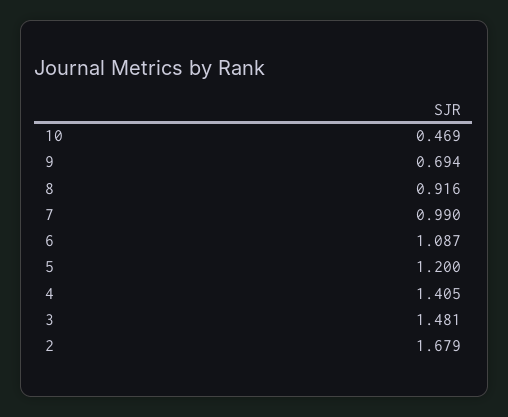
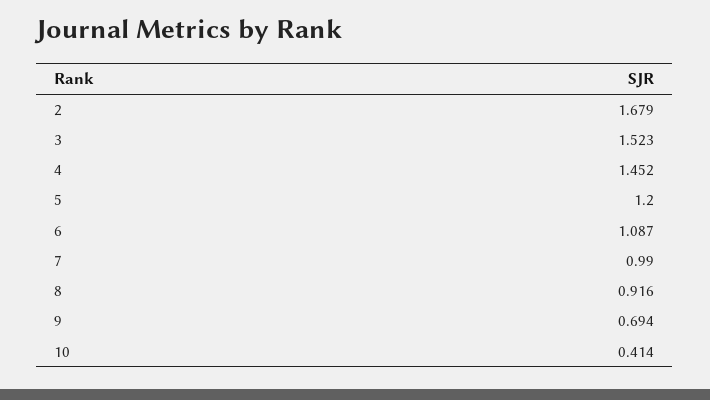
10: 0.469 -> 0.414
4: 1.405 -> 1.452
3: 1.481 -> 1.523

